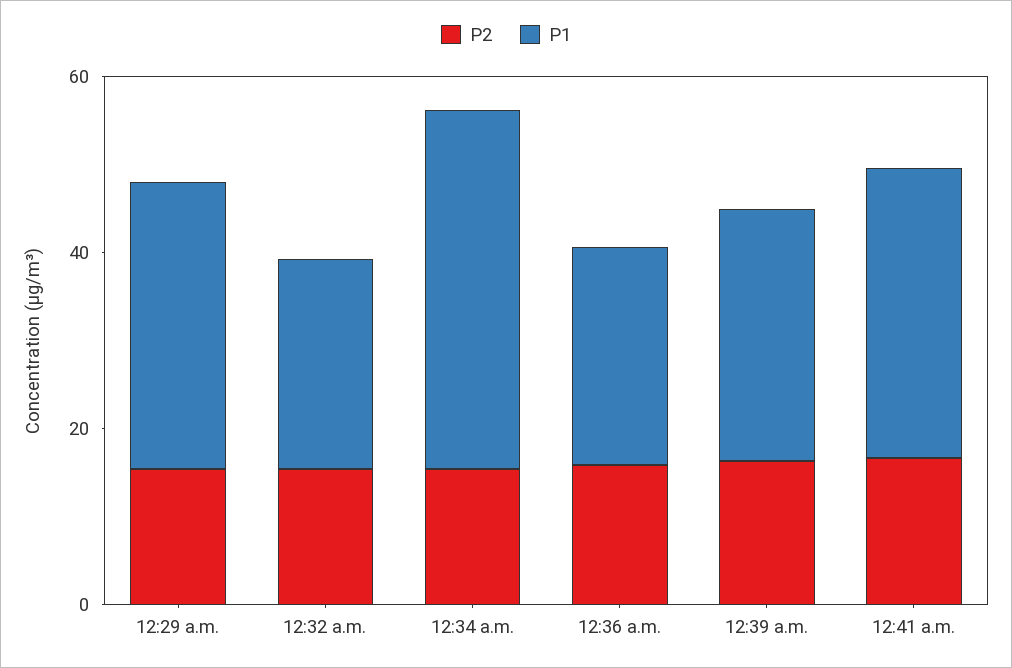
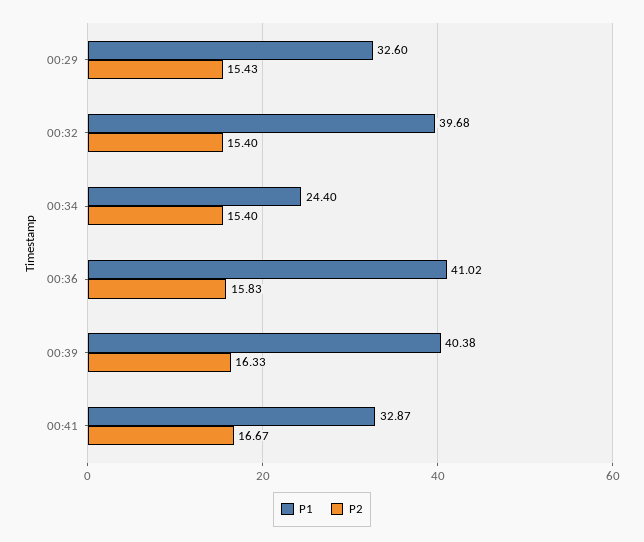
P1, 12:32 a.m.: 25 -> 39.68
P1, 12:34 a.m.: 40 -> 24.4
P1, 12:36 a.m.: 25 -> 41.02
P1, 12:39 a.m.: 30 -> 40.38

